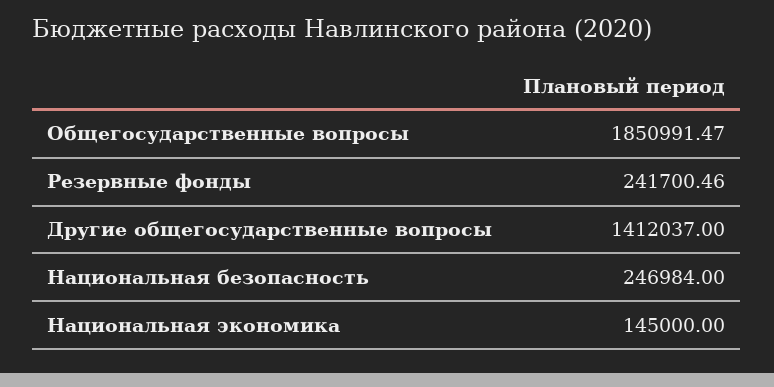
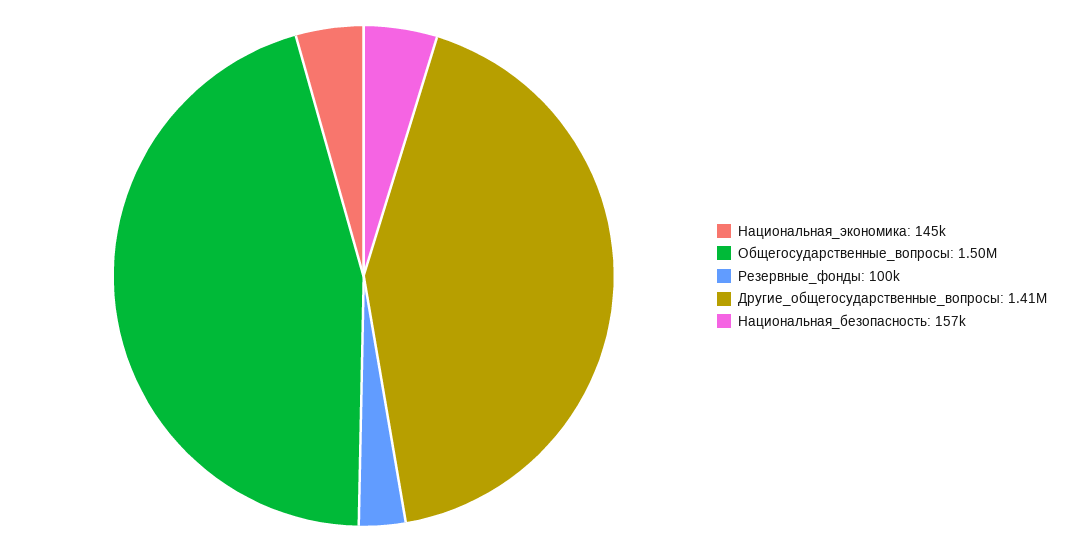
Общегосударственные вопросы: 1850991.47 -> 1500000
Резервные фонды: 241700.46 -> 100000
Национальная безопасность: 246984 -> 157000

